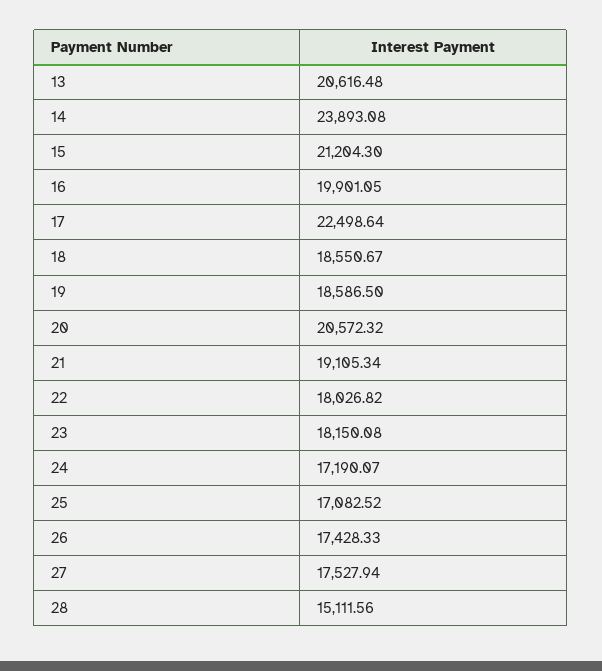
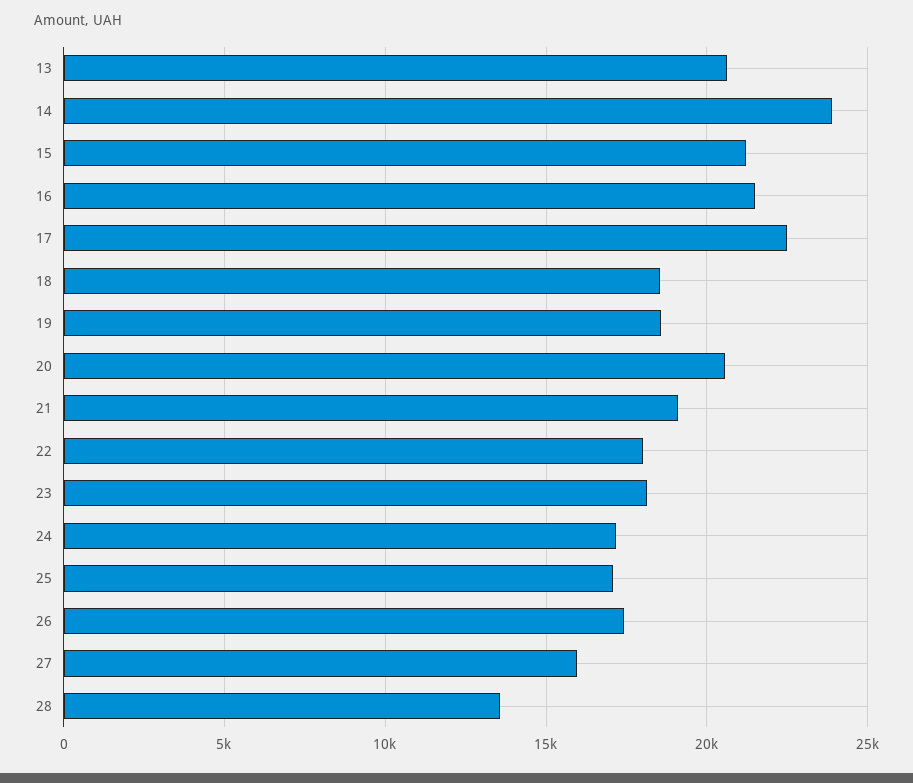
16: 19901.05 -> 21500
27: 17527.94 -> 16000
28: 15111.56 -> 13500

